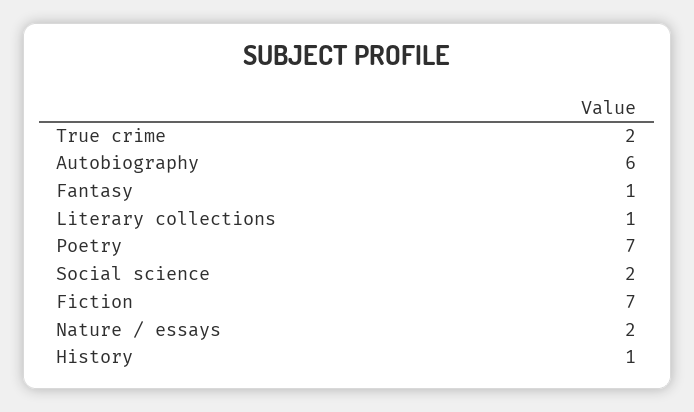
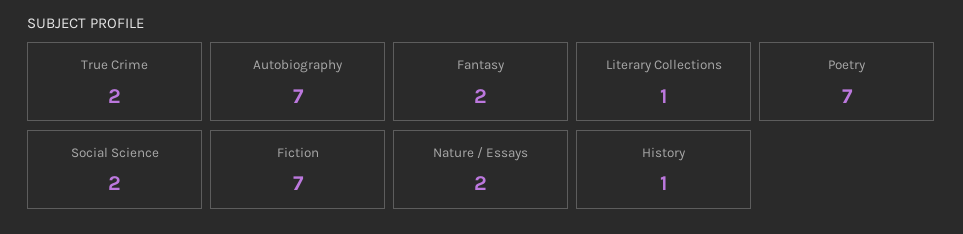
Autobiography: 6 -> 7
Fantasy: 1 -> 2

